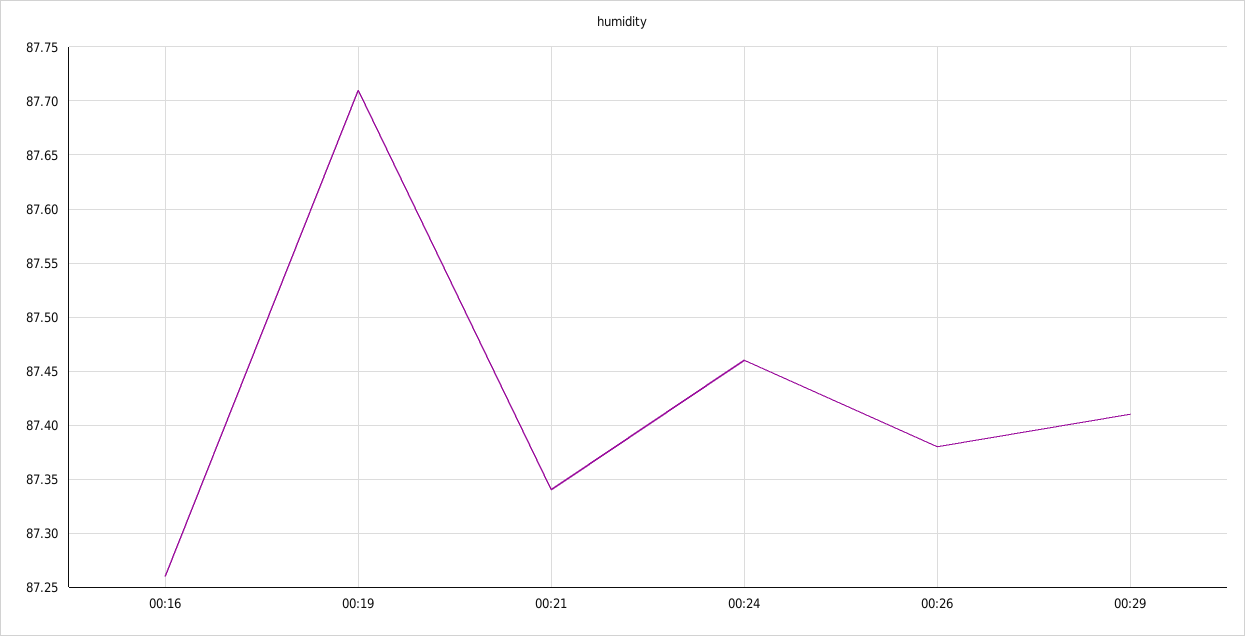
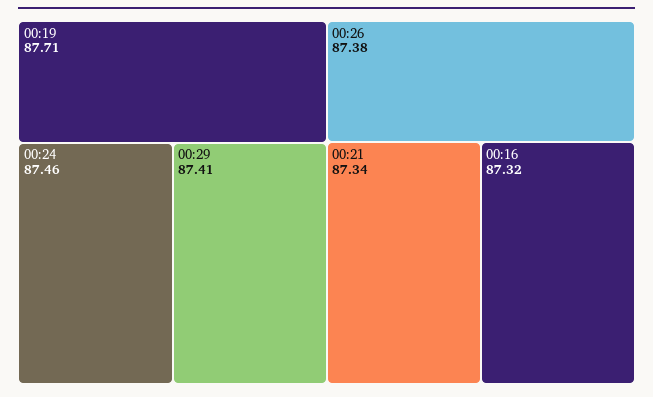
00:16: 87.26 -> 87.32

